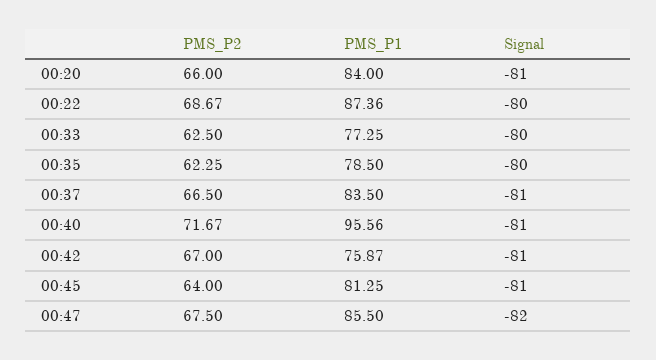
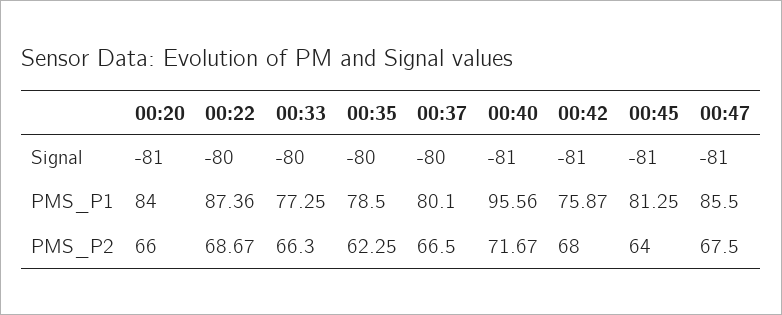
PMS_P2, 00:33: 62.5 -> 66.3
PMS_P1, 00:37: 83.5 -> 80.1
Signal, 00:37: -81 -> -80
PMS_P2, 00:42: 67 -> 68
Signal, 00:47: -82 -> -81

